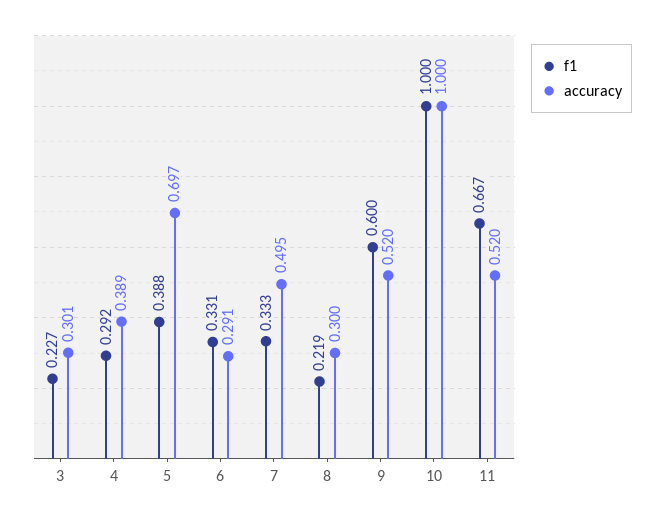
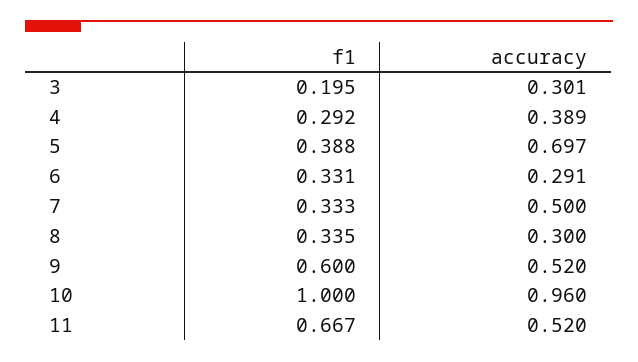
f1, 3: 0.227 -> 0.195
accuracy, 7: 0.495 -> 0.5
f1, 8: 0.219 -> 0.335
accuracy, 10: 1 -> 0.96

